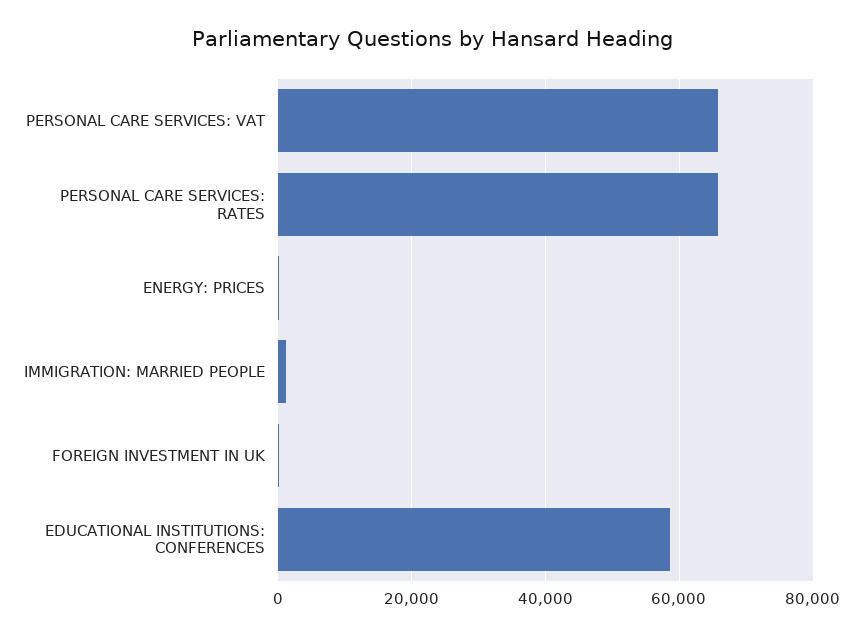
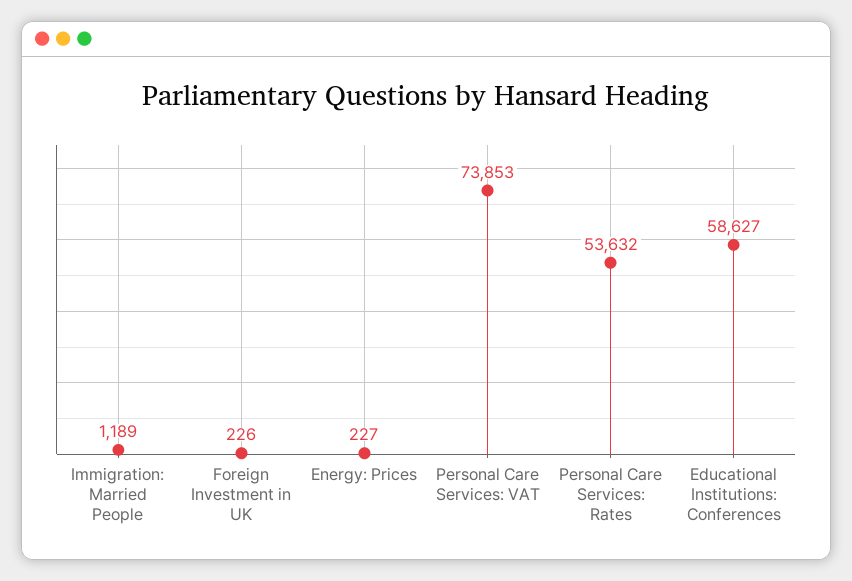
PERSONAL CARE SERVICES: VAT: 66000 -> 73853
PERSONAL CARE SERVICES: RATES: 66000 -> 53632

